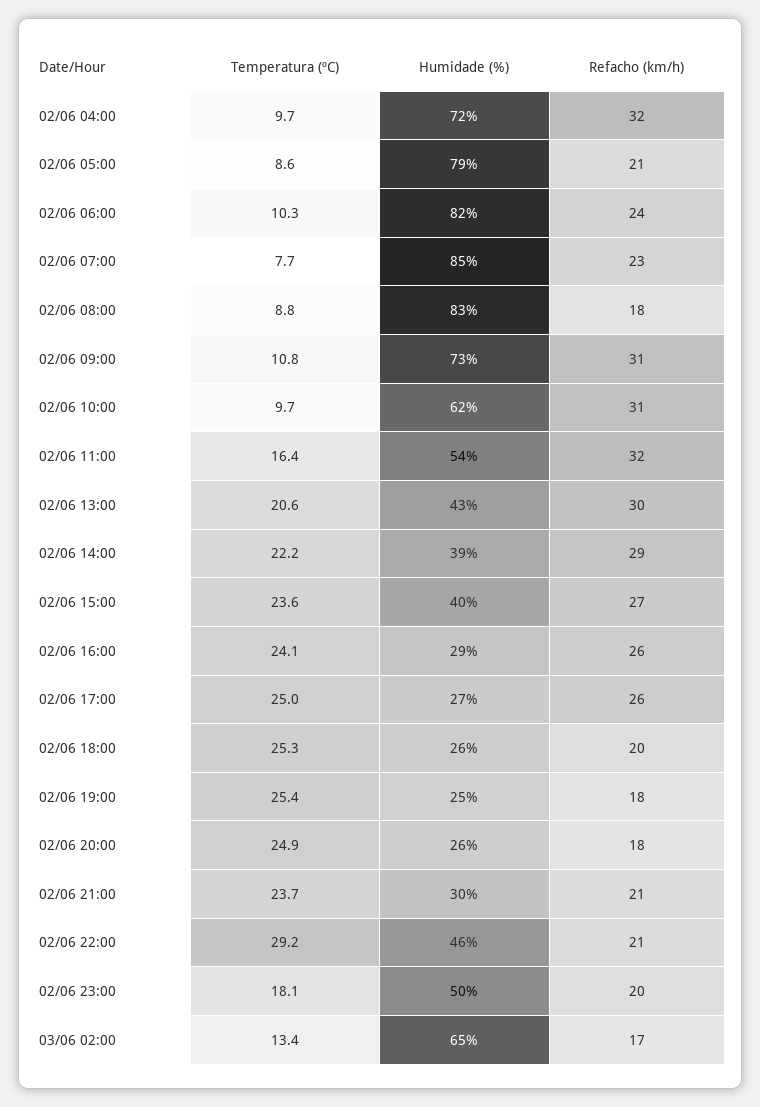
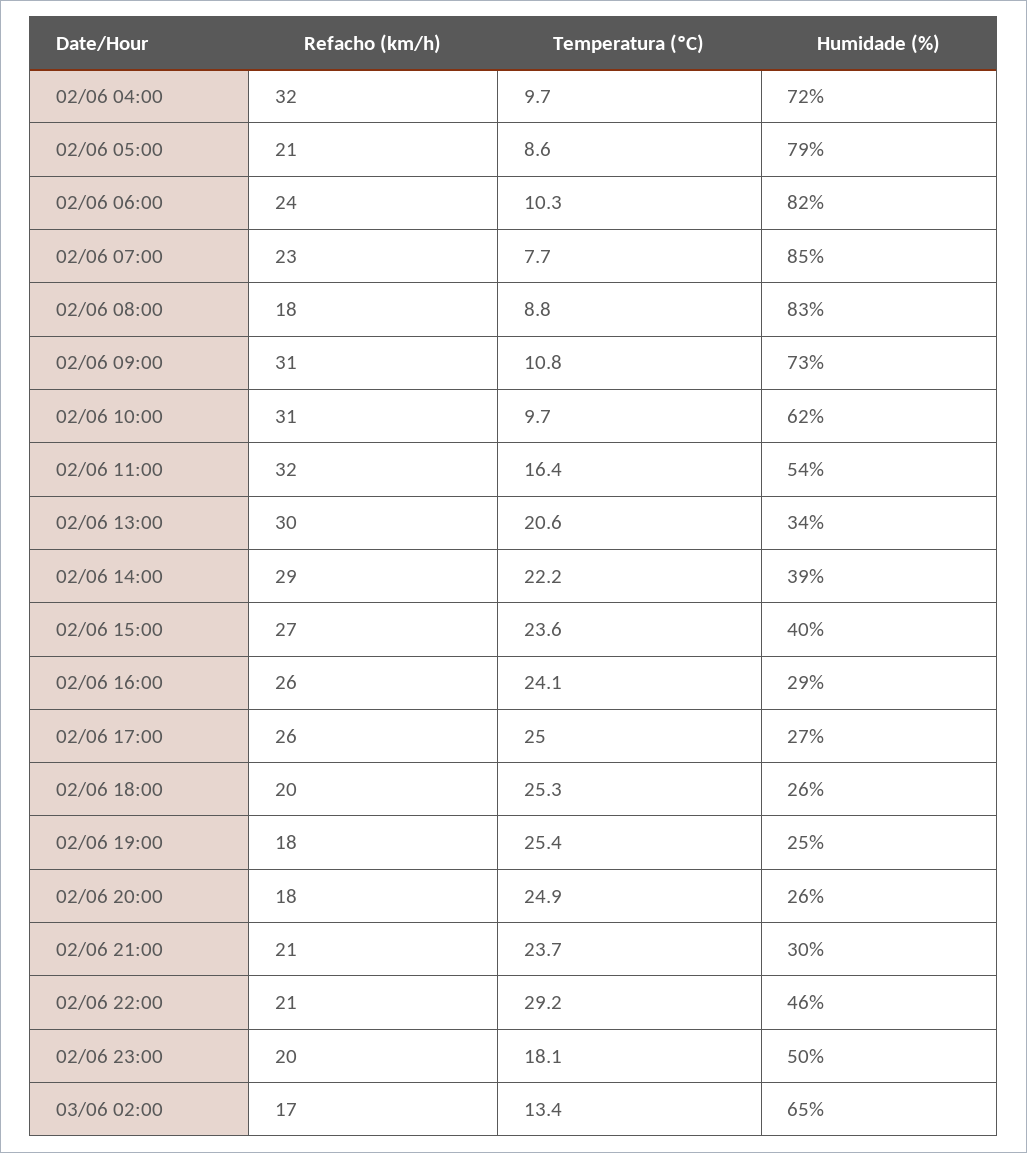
Humidade (%), 02/06 13:00: 43 -> 34

